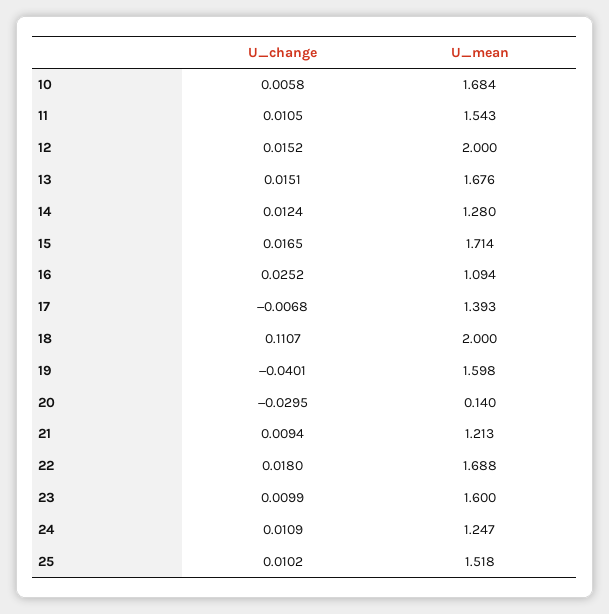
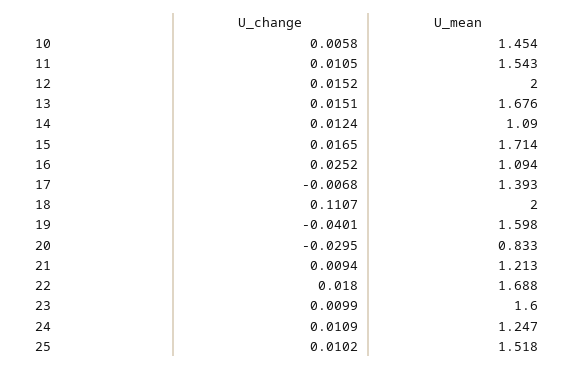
U_mean, 10: 1.684 -> 1.454
U_mean, 14: 1.28 -> 1.09
U_mean, 20: 0.14 -> 0.833

